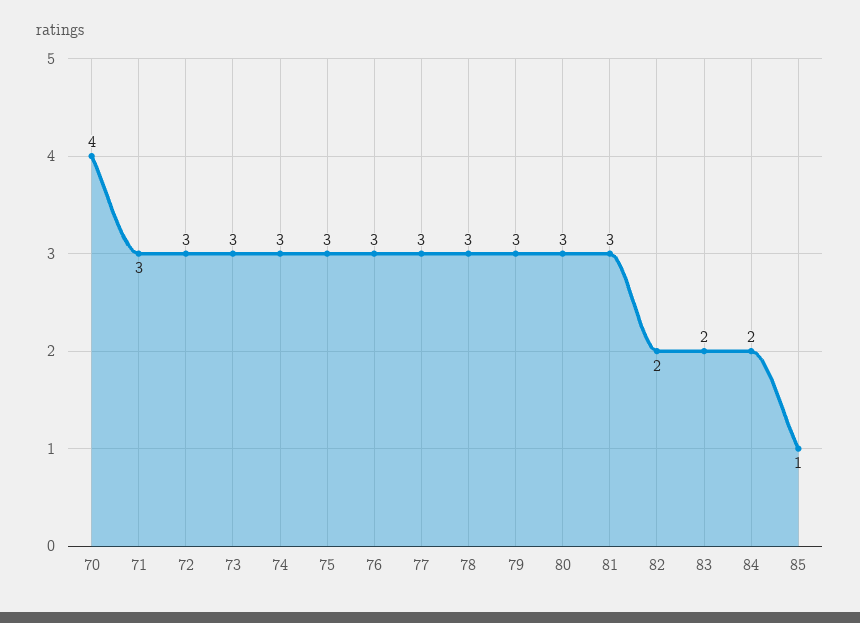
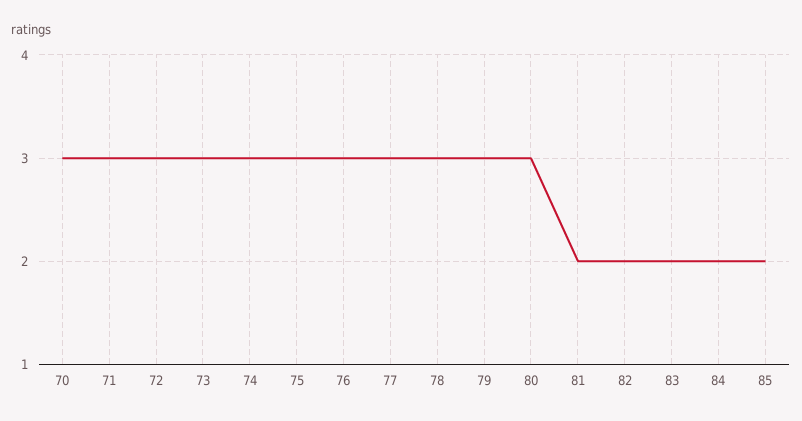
70: 4 -> 3
81: 3 -> 2
85: 1 -> 2

